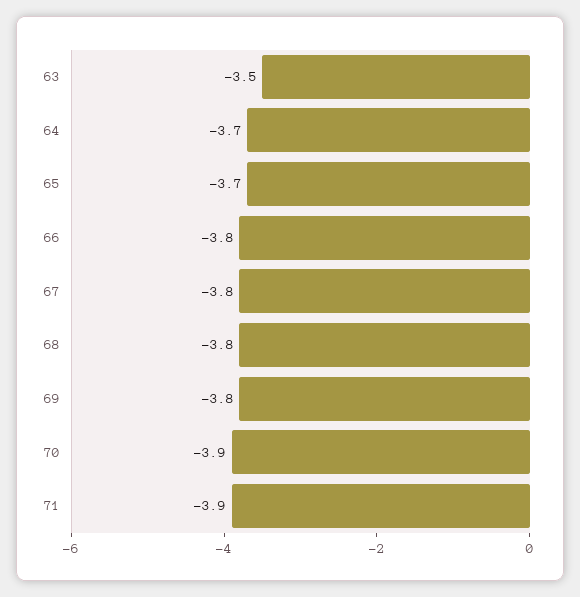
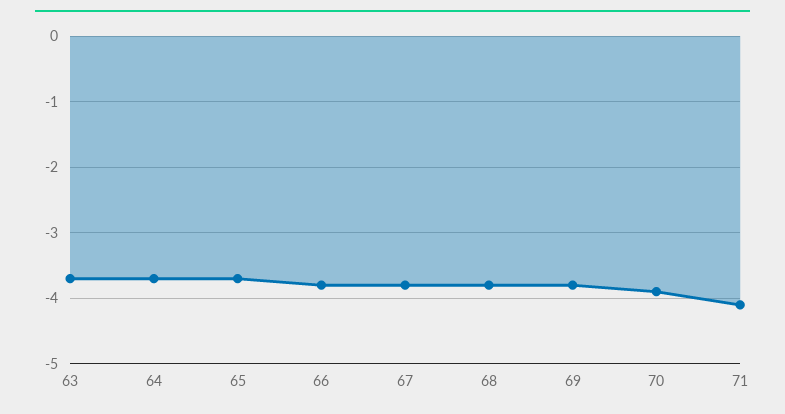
63: -3.5 -> -3.7
71: -3.9 -> -4.1

